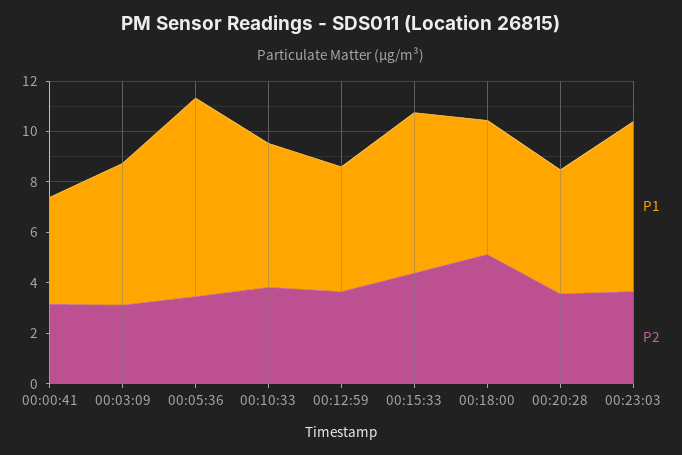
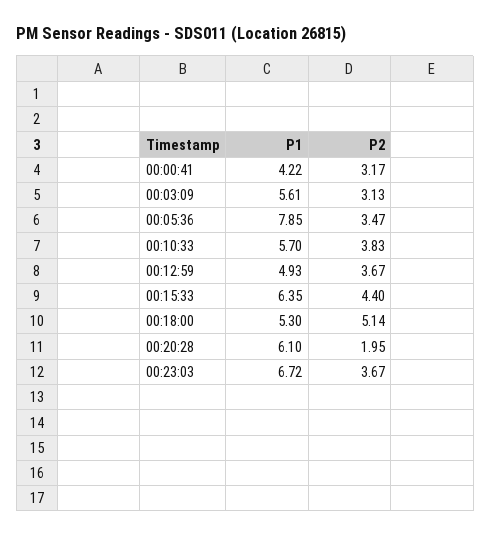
P1, 00:20:28: 5 -> 6.1
P2, 00:20:28: 3.5 -> 1.95

